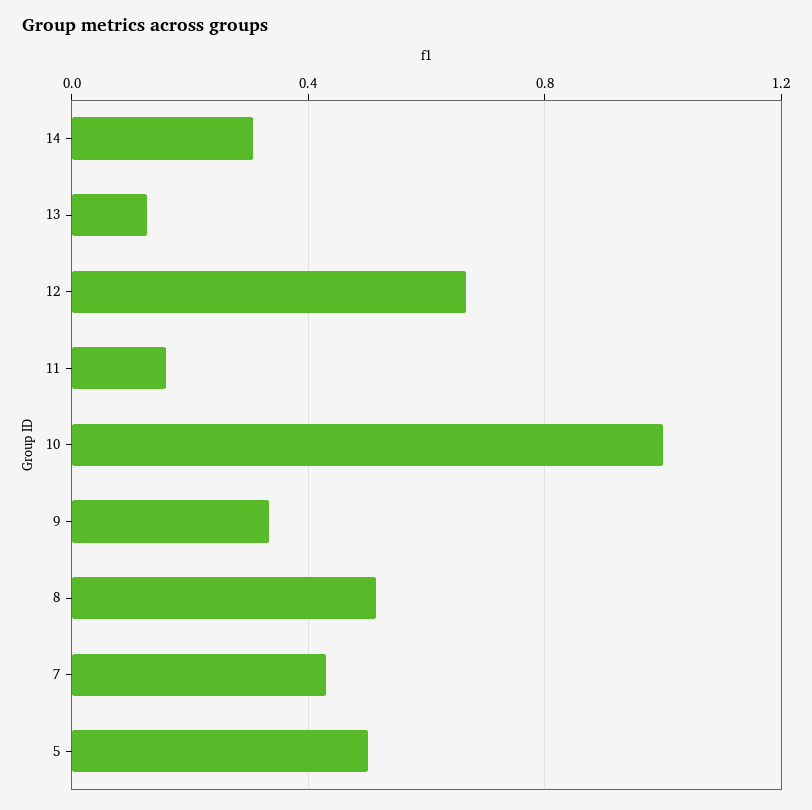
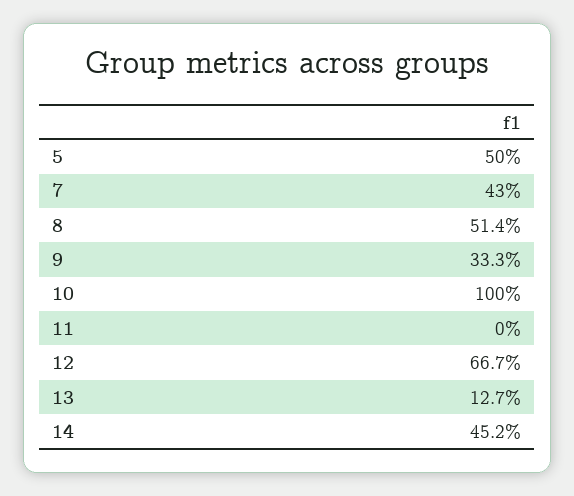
14: 0.3 -> 0.452
11: 0.15 -> 0

